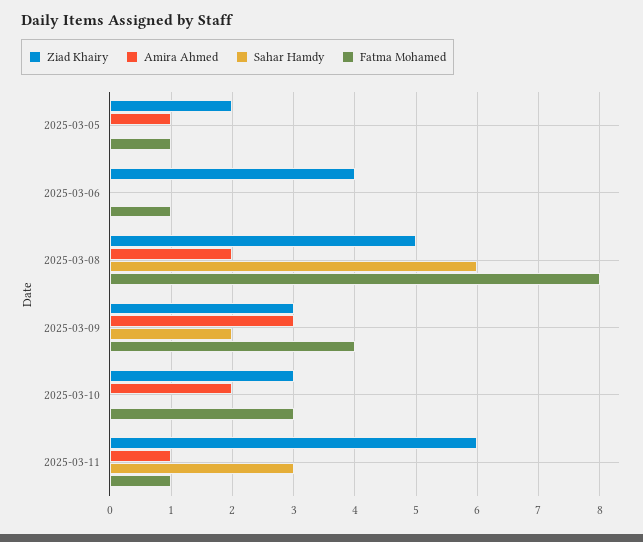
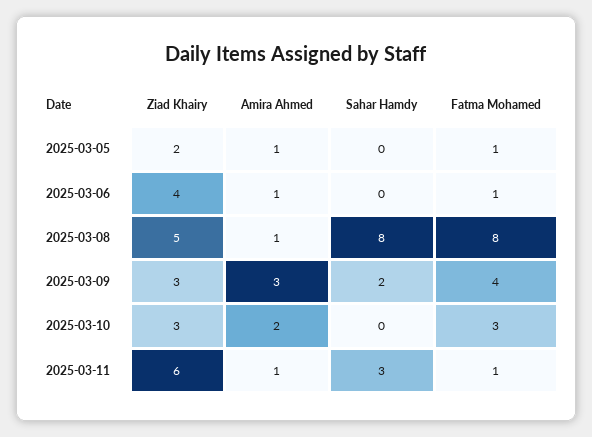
Amira Ahmed, 2025-03-06: 0 -> 1
Amira Ahmed, 2025-03-08: 2 -> 1
Sahar Hamdy, 2025-03-08: 6 -> 8

